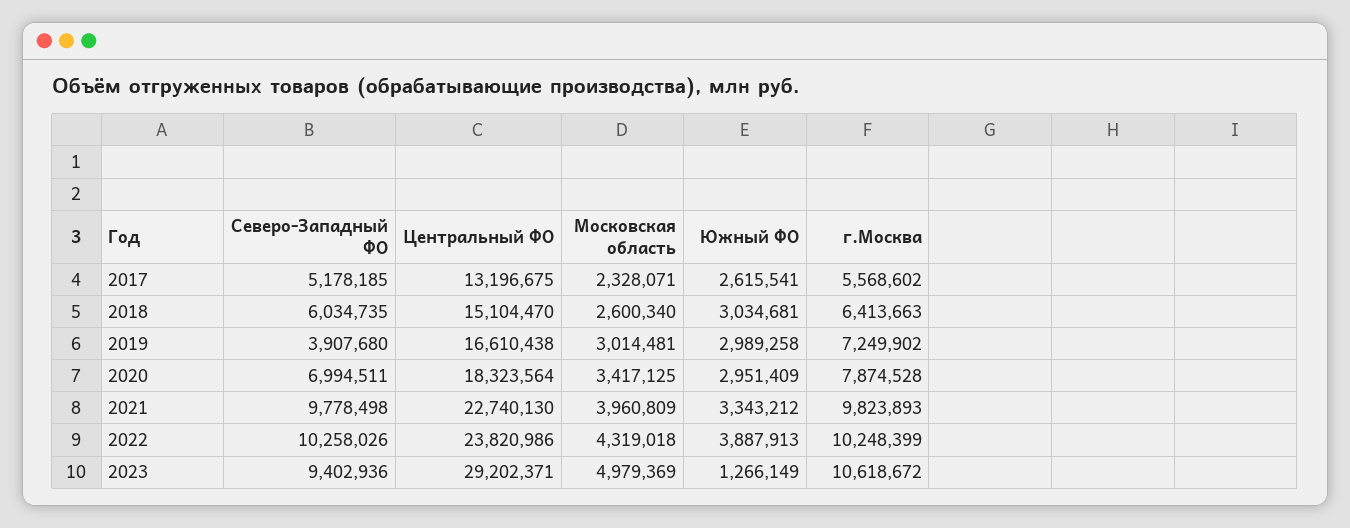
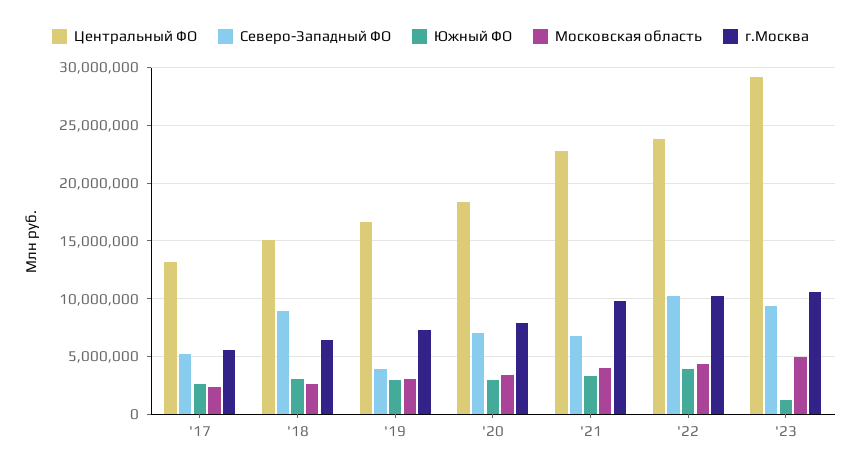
Северо-Западный ФО, 2018: 6034735 -> 9000000
Северо-Западный ФО, 2021: 9778498 -> 7000000

